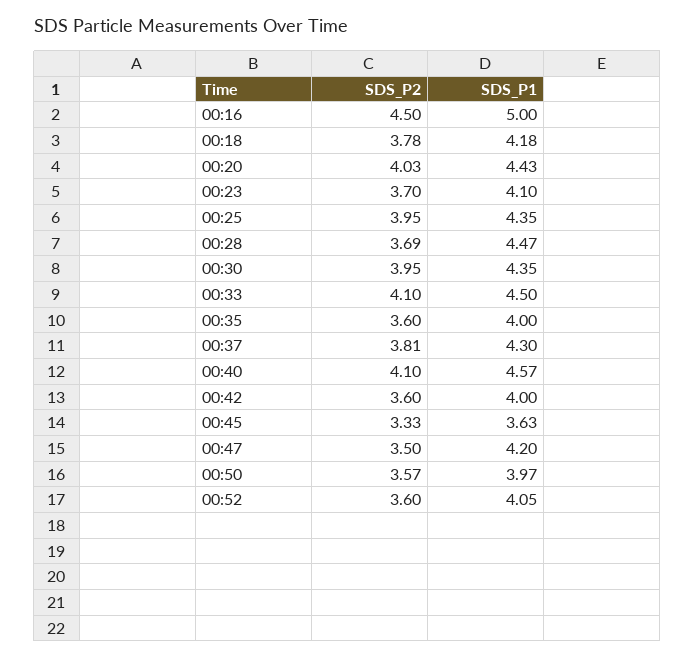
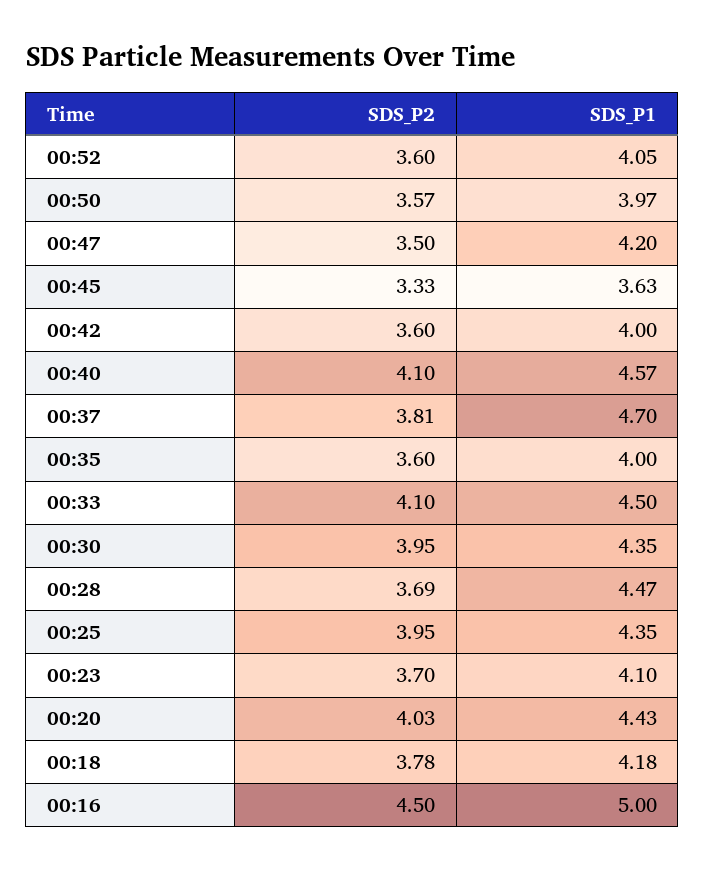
SDS_P1, 00:37: 4.3 -> 4.7

